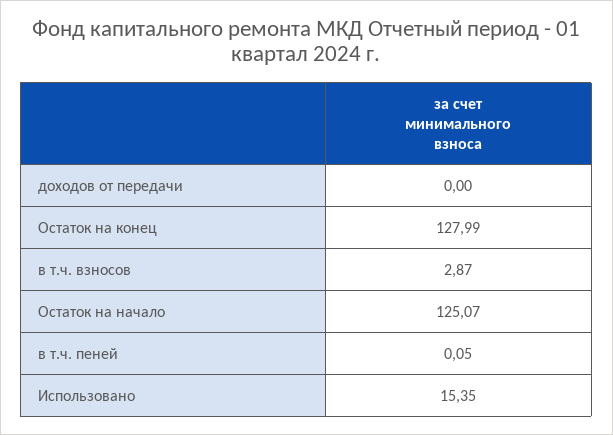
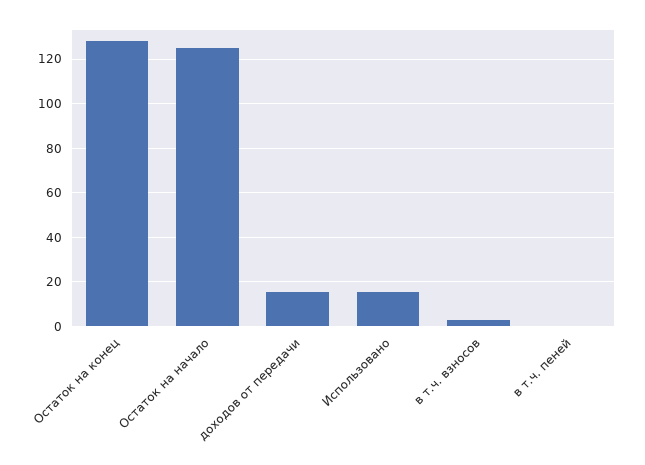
доходов от передачи: 0 -> 15

